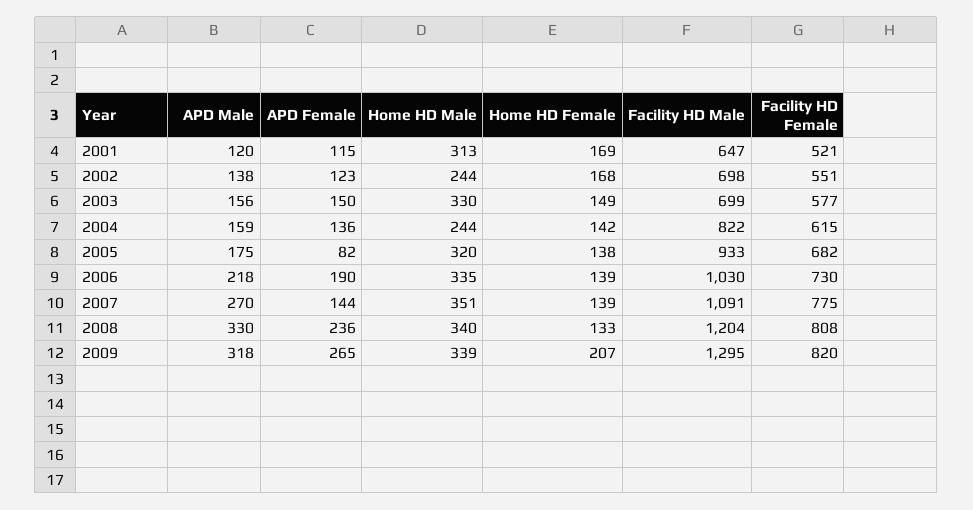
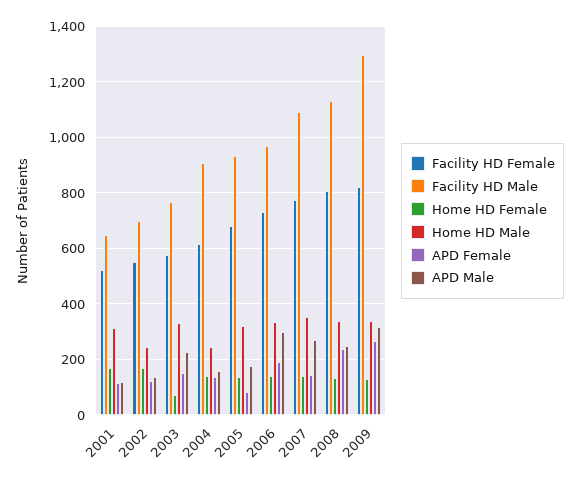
APD Male, 2003: 156 -> 225
Home HD Female, 2003: 149 -> 75
Facility HD Male, 2003: 699 -> 775
Facility HD Male, 2004: 822 -> 900
APD Male, 2006: 218 -> 300
Facility HD Male, 2006: 1030 -> 975
APD Male, 2008: 330 -> 250
Facility HD Male, 2008: 1204 -> 1125
Home HD Female, 2009: 207 -> 125

